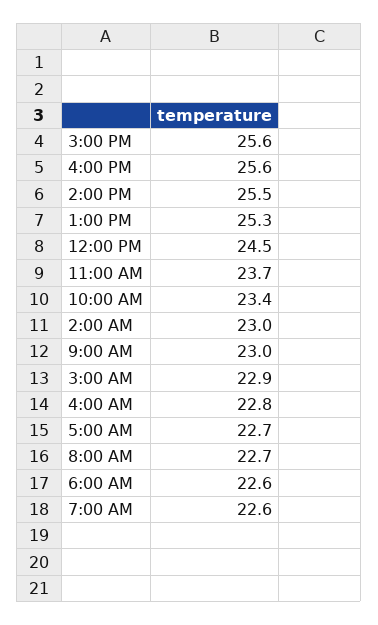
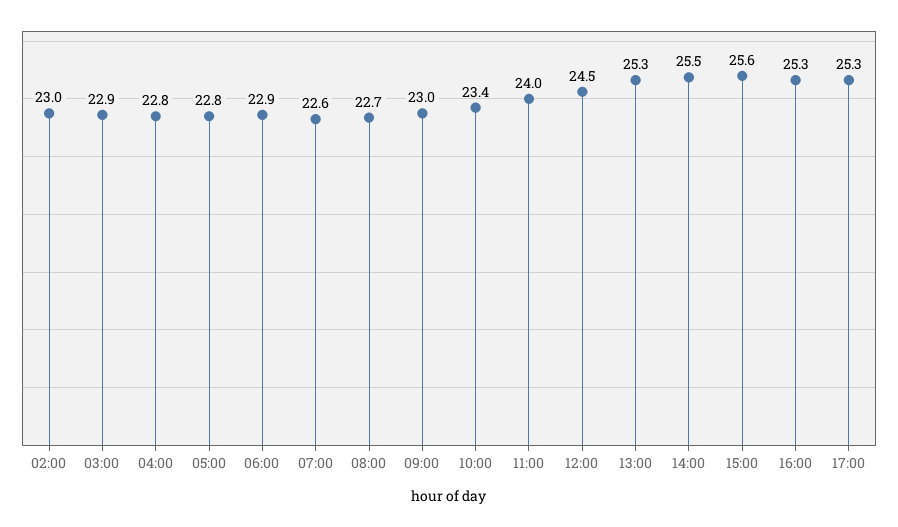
4:00 PM: 25.6 -> 25.3
11:00 AM: 23.7 -> 24
5:00 AM: 22.7 -> 22.8
6:00 AM: 22.6 -> 22.9
17:00: none -> 25.3

